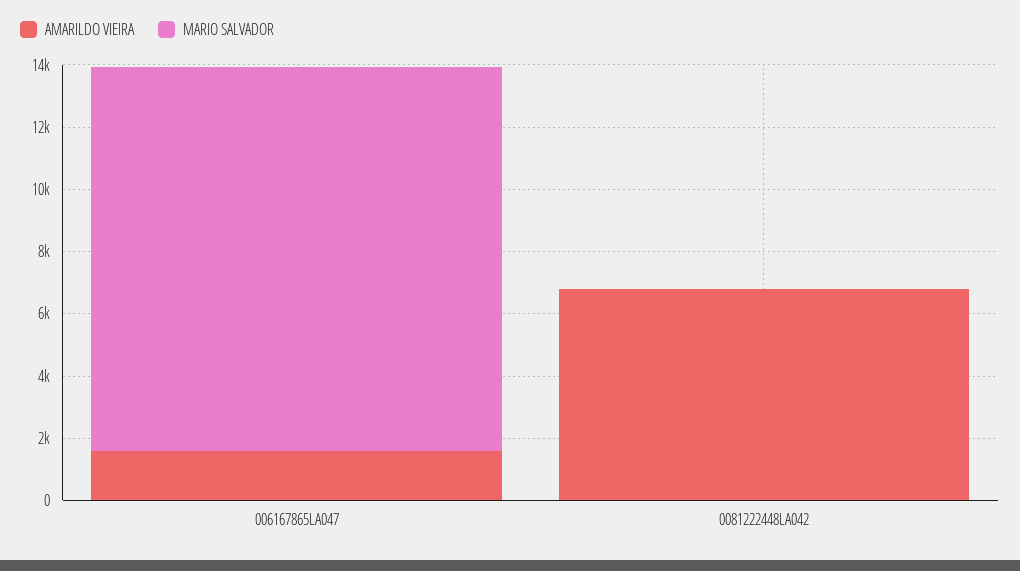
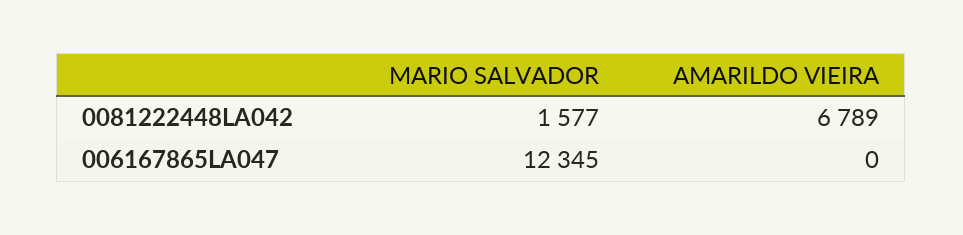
AMARILDO VIEIRA, 006167865LA047: 1500 -> 0
MARIO SALVADOR, 0081222448LA042: 0 -> 1577

